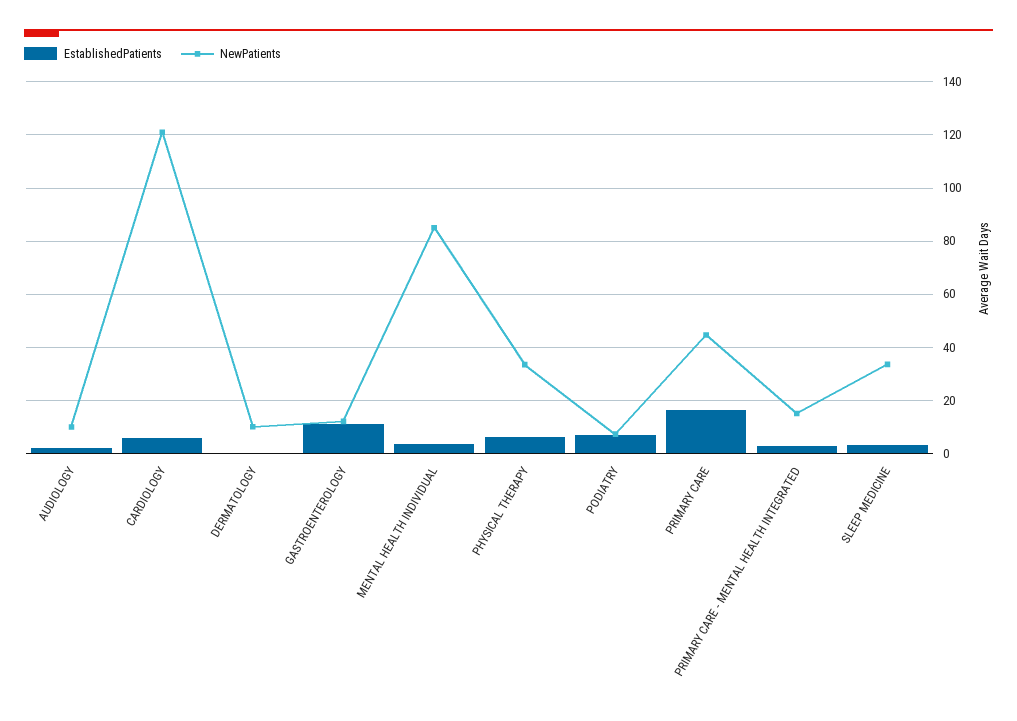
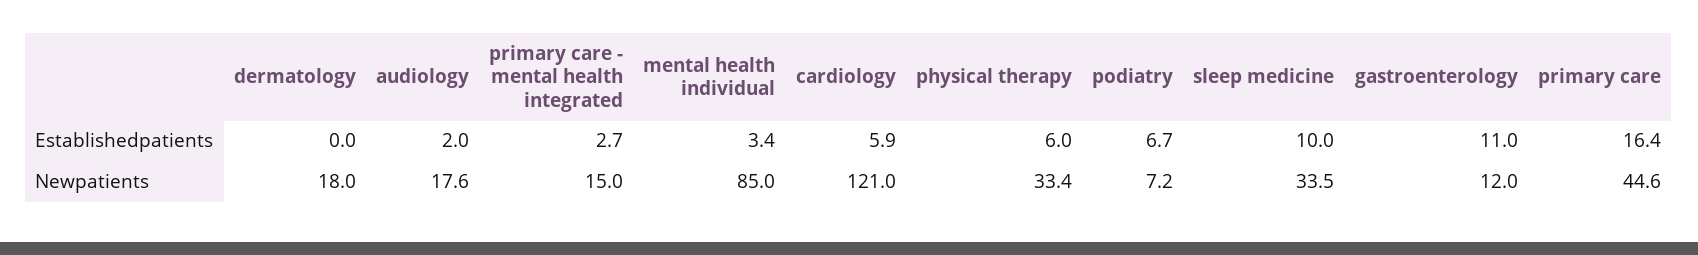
NewPatients, AUDIOLOGY: 10 -> 17.6
NewPatients, DERMATOLOGY: 10 -> 18
EstablishedPatients, SLEEP MEDICINE: 2.5 -> 10

